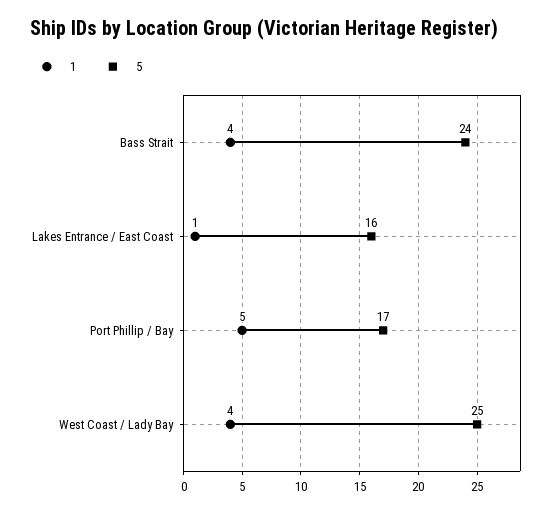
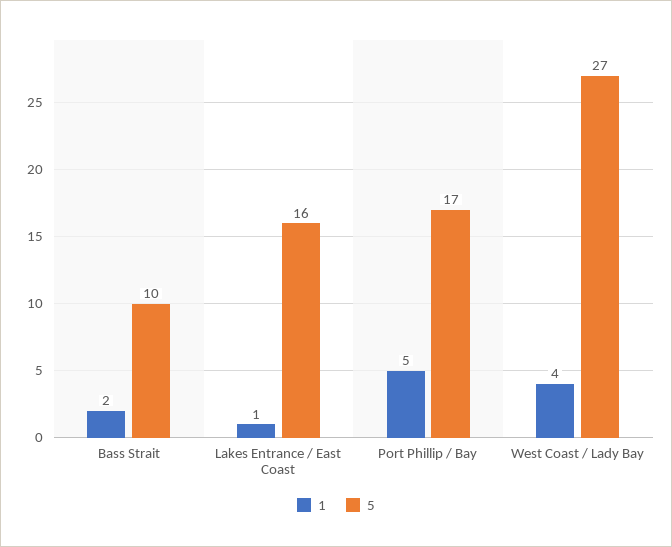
1, Bass Strait: 4 -> 2
5, Bass Strait: 24 -> 10
5, West Coast / Lady Bay: 25 -> 27

